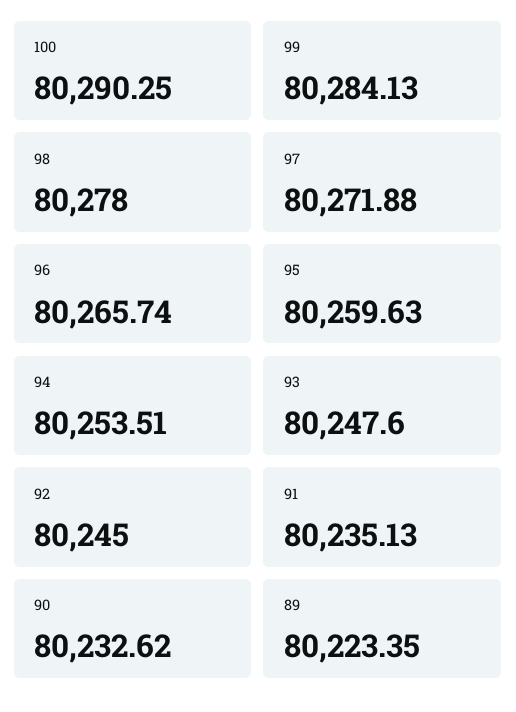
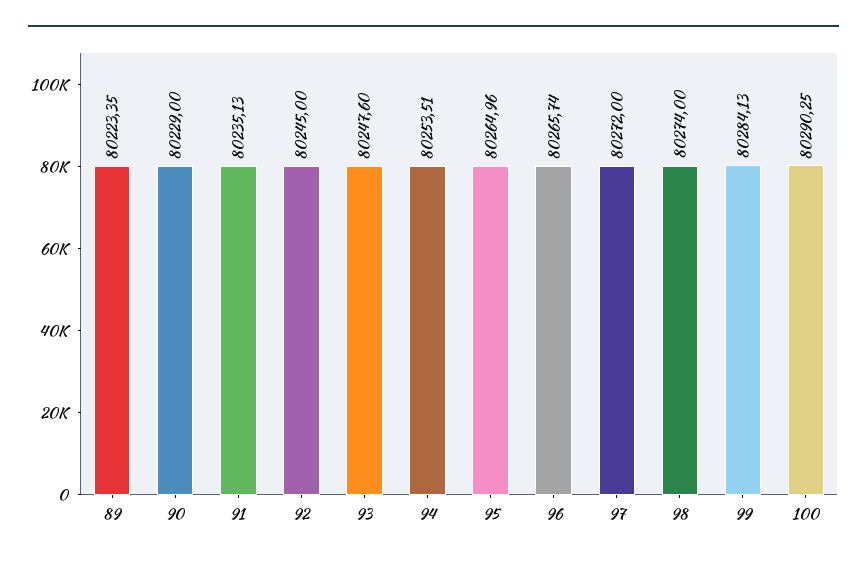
98: 80278 -> 80274
97: 80271.88 -> 80272
95: 80259.63 -> 80264.96
90: 80232.62 -> 80229

